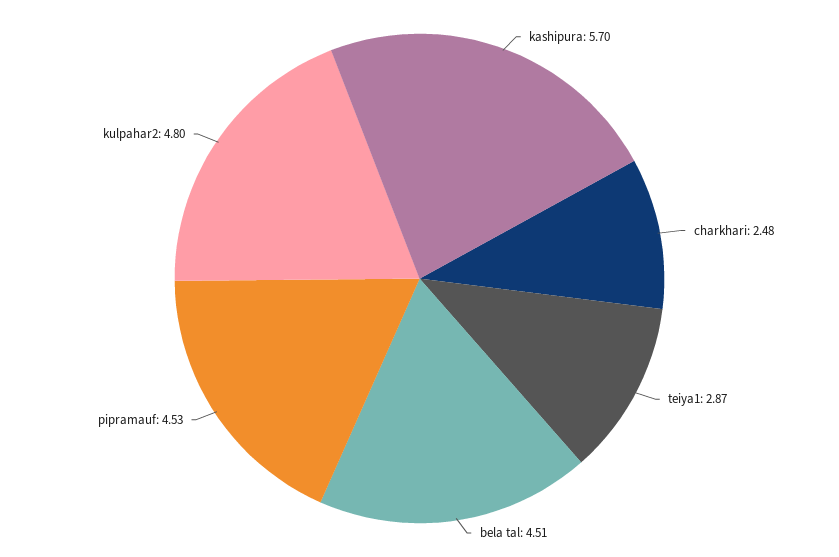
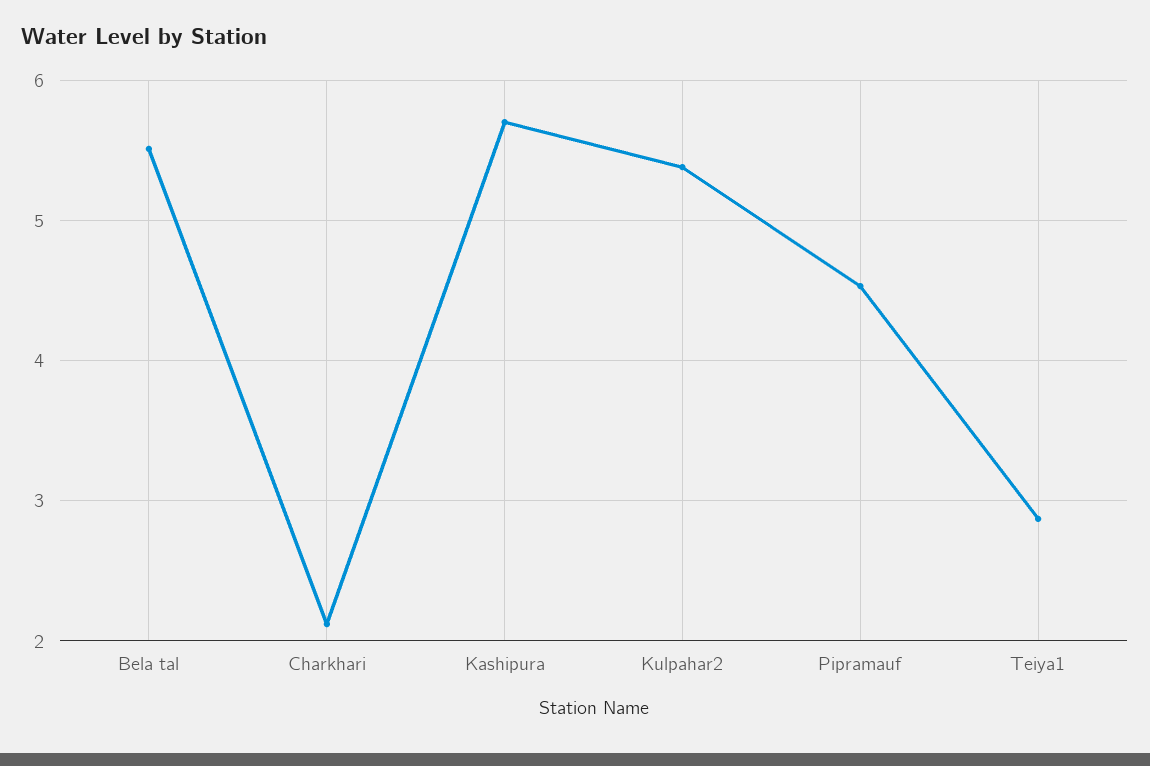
charkhari: 2.48 -> 2.1
bela tal: 4.51 -> 5.5
kulpahar2: 4.8 -> 5.4

